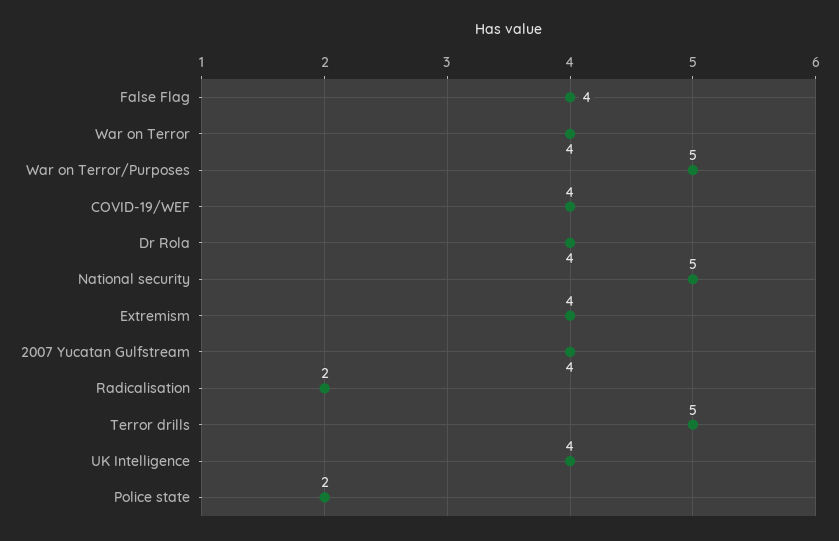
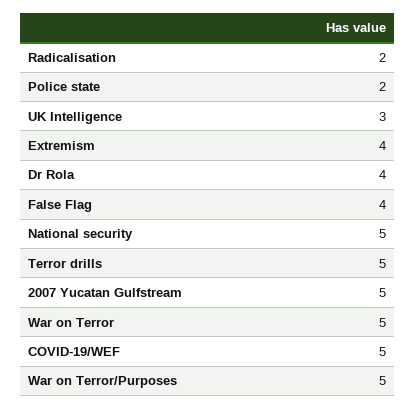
War on Terror: 4 -> 5
COVID-19/WEF: 4 -> 5
2007 Yucatan Gulfstream: 4 -> 5
UK Intelligence: 4 -> 3

